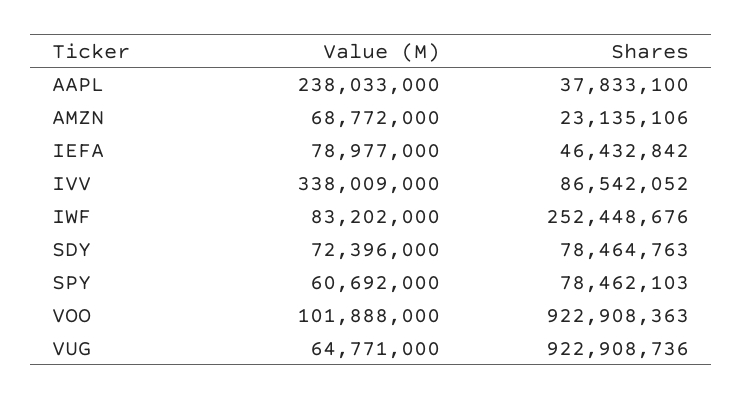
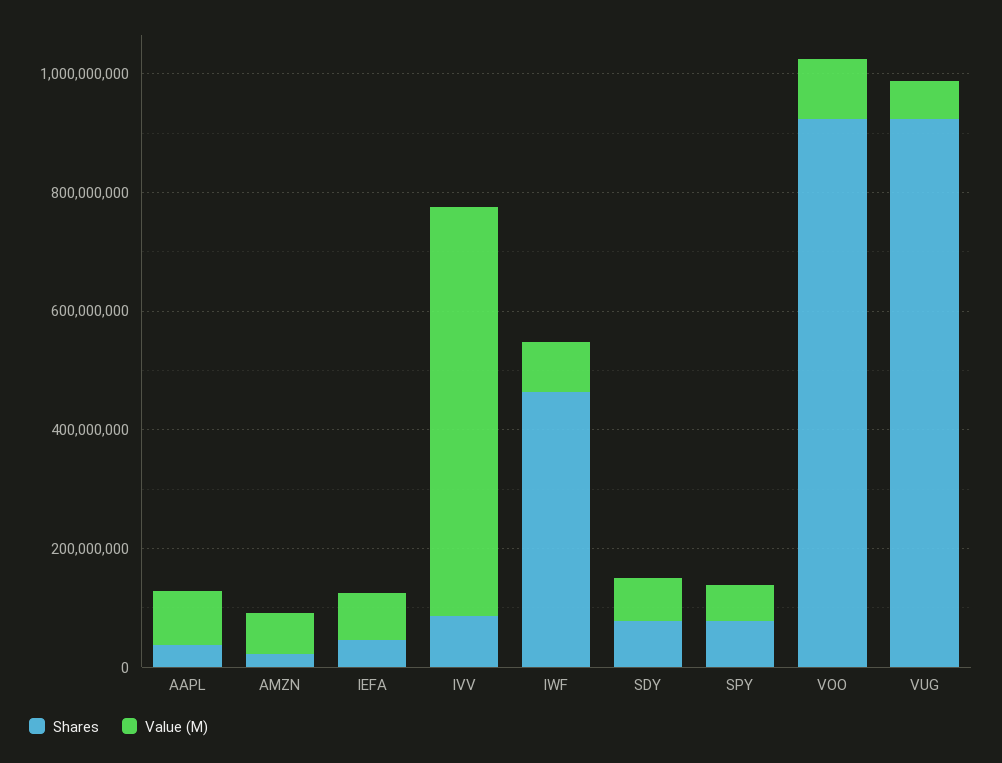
Value (M), AAPL: 238033000 -> 100000000
Value (M), IVV: 338009000 -> 700000000
Shares, IWF: 252448676 -> 450000000

